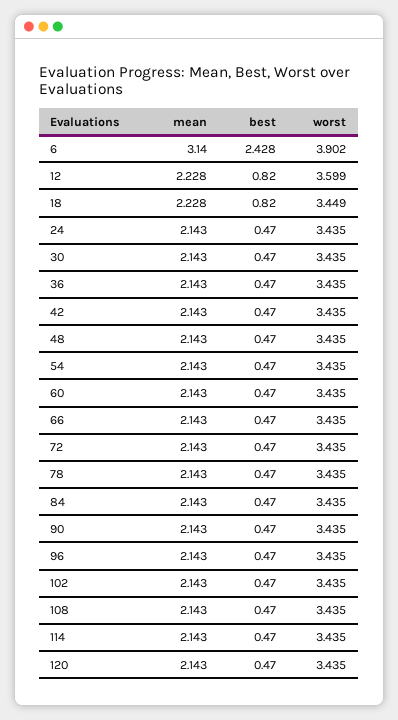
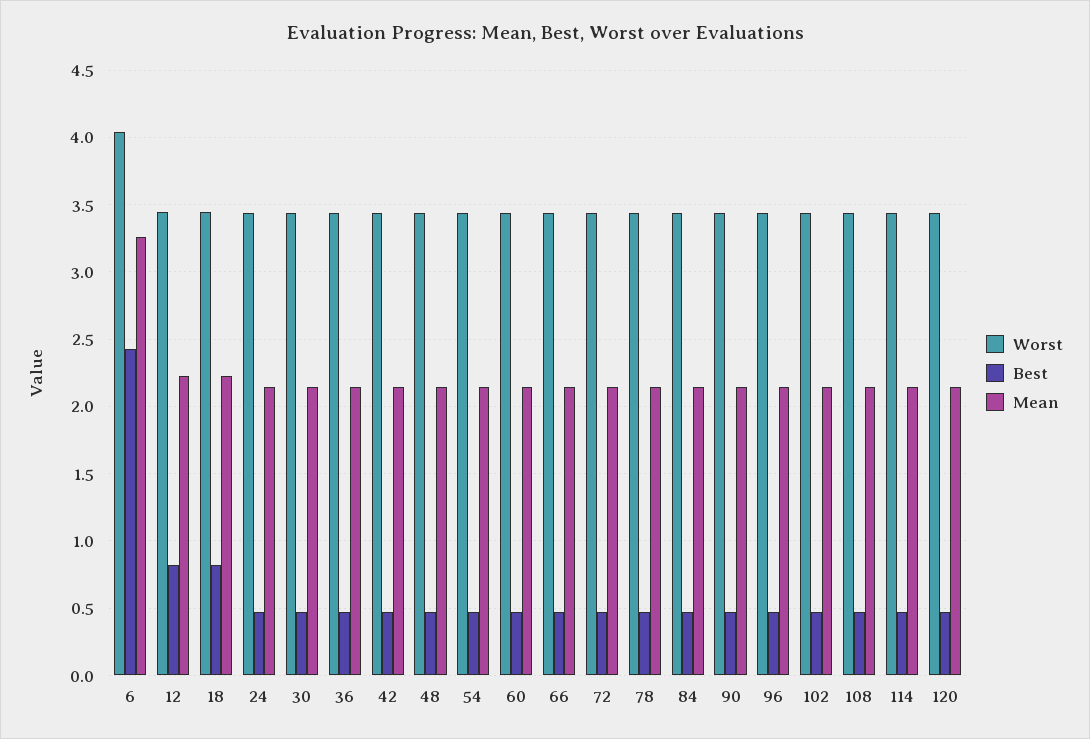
mean, 6: 3.14 -> 3.25
worst, 6: 3.902 -> 4.05
worst, 12: 3.599 -> 3.45

